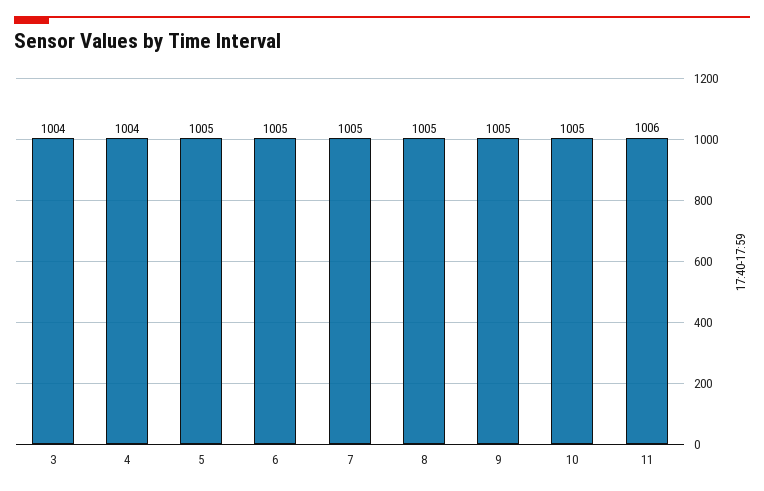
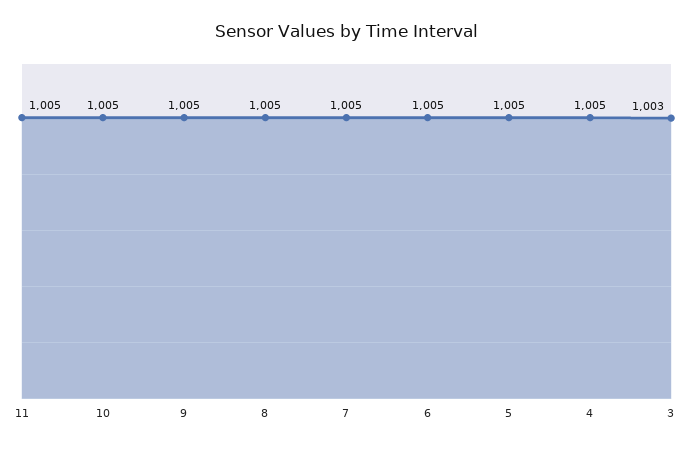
3: 1004 -> 1003
4: 1004 -> 1005
11: 1006 -> 1005

